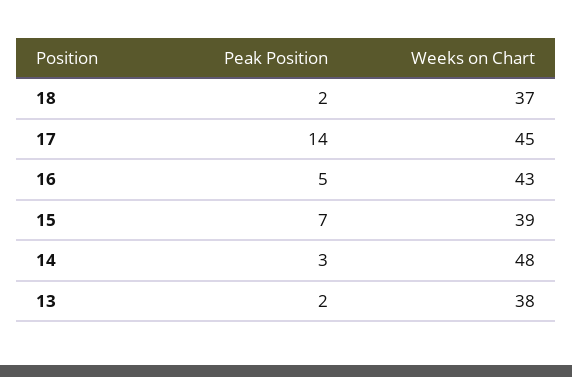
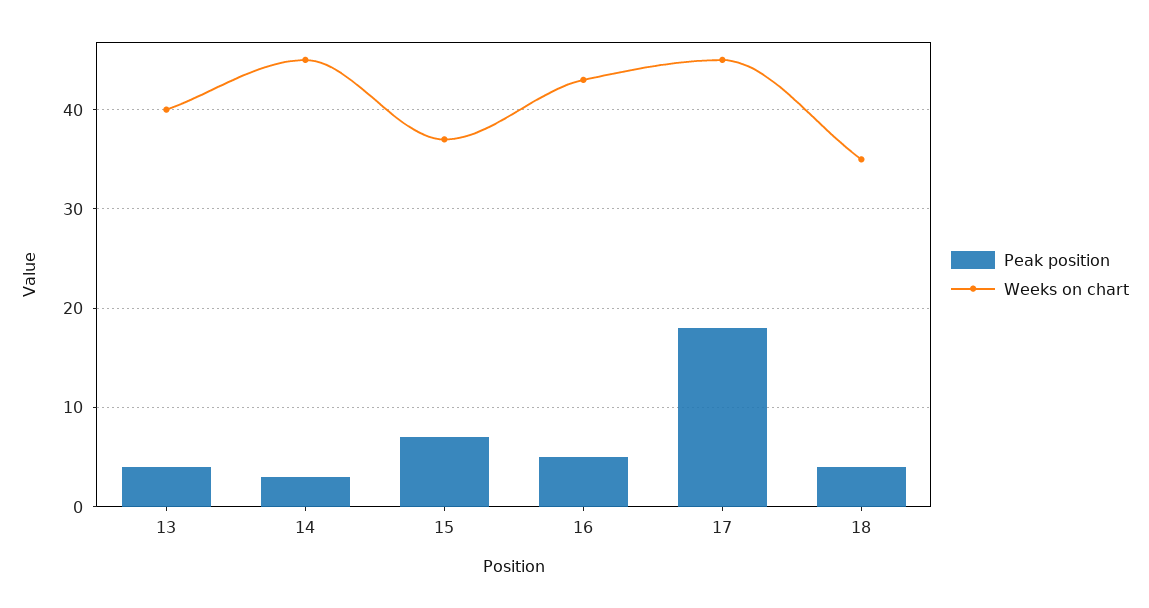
Peak Position, 18: 2 -> 4
Weeks on Chart, 18: 37 -> 35
Peak Position, 17: 14 -> 18
Weeks on Chart, 15: 39 -> 37
Weeks on Chart, 14: 48 -> 45
Peak Position, 13: 2 -> 4
Weeks on Chart, 13: 38 -> 40

